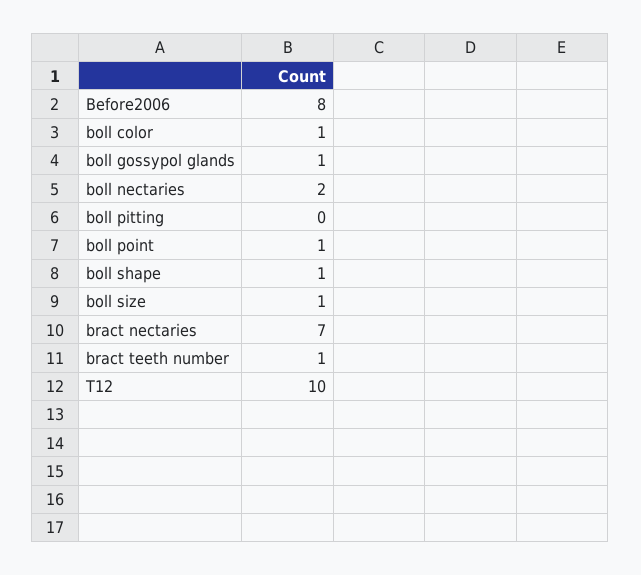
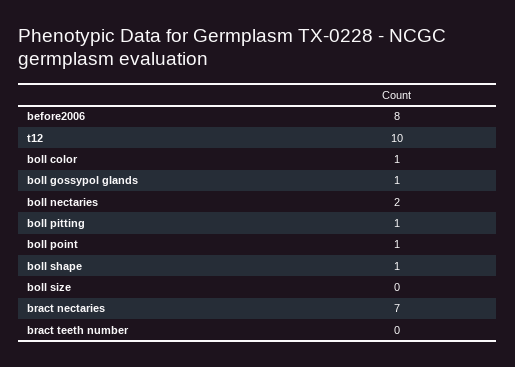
boll pitting: 0 -> 1
boll size: 1 -> 0
bract teeth number: 1 -> 0

